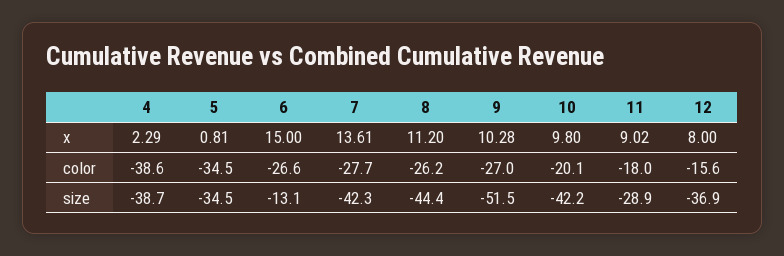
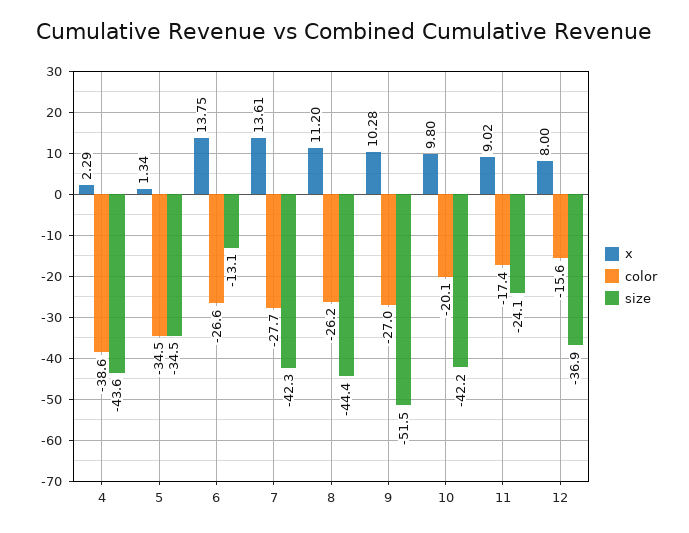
x, 5: 0.81 -> 1.34
x, 6: 15 -> 13.75
color, 11: -18 -> -17.4
size, 4: -38.7 -> -43.6
size, 11: -28.9 -> -24.1

